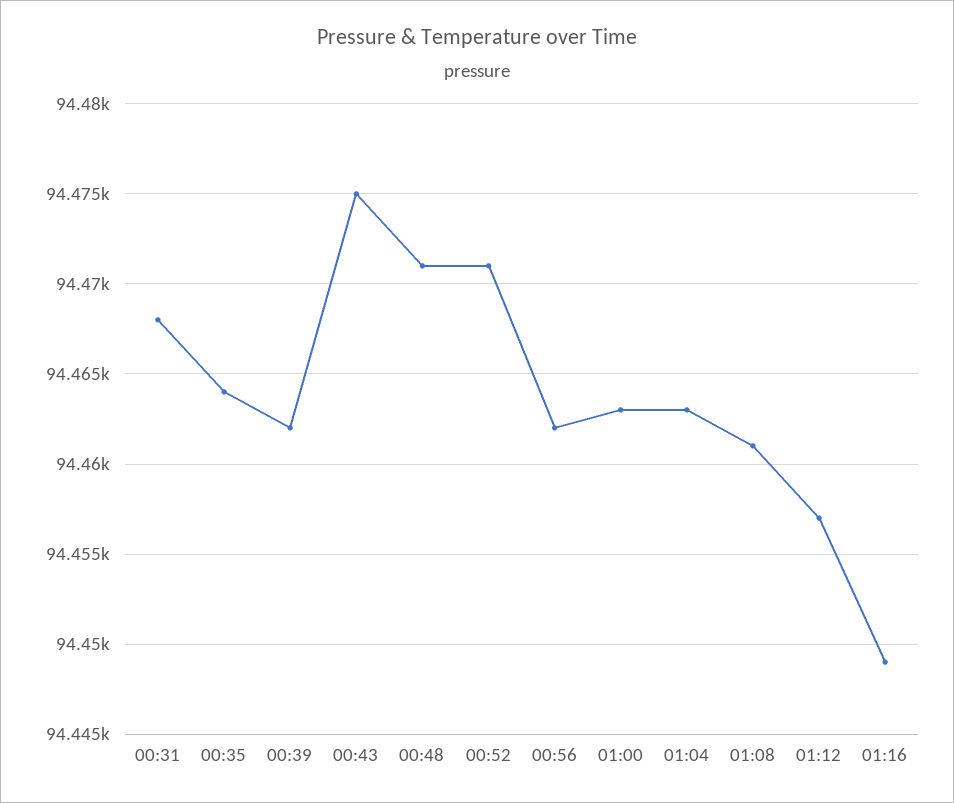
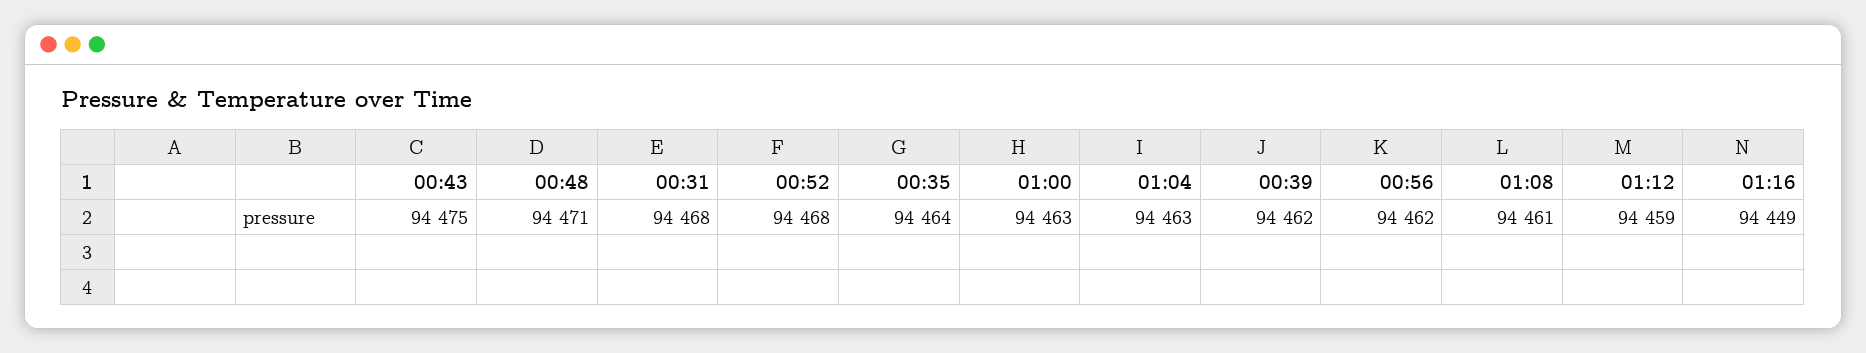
00:52: 94471 -> 94468
01:12: 94457 -> 94459

